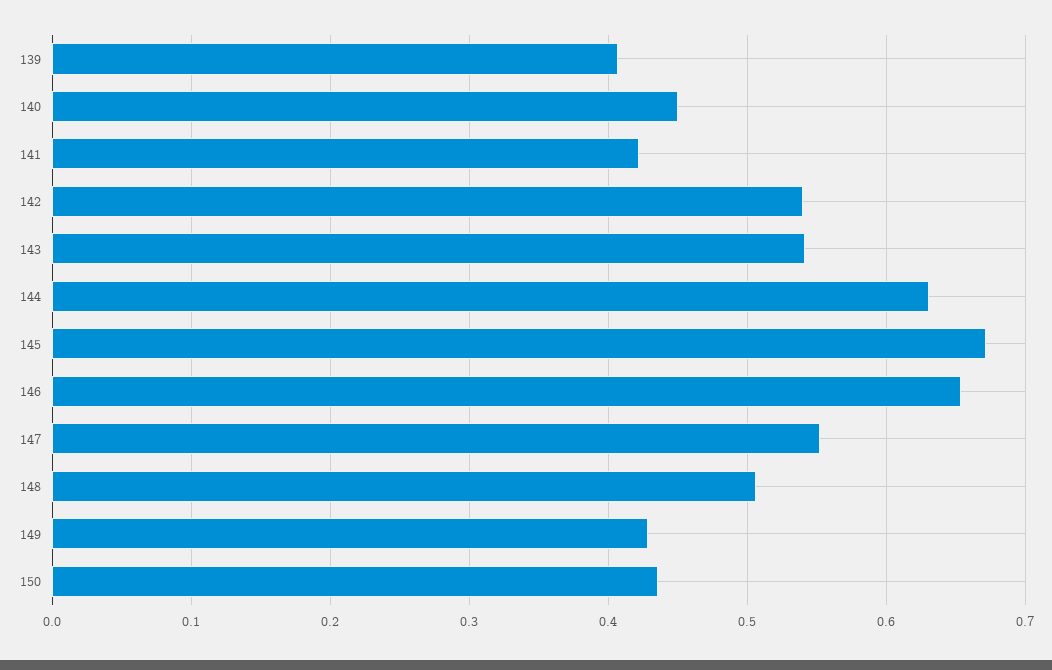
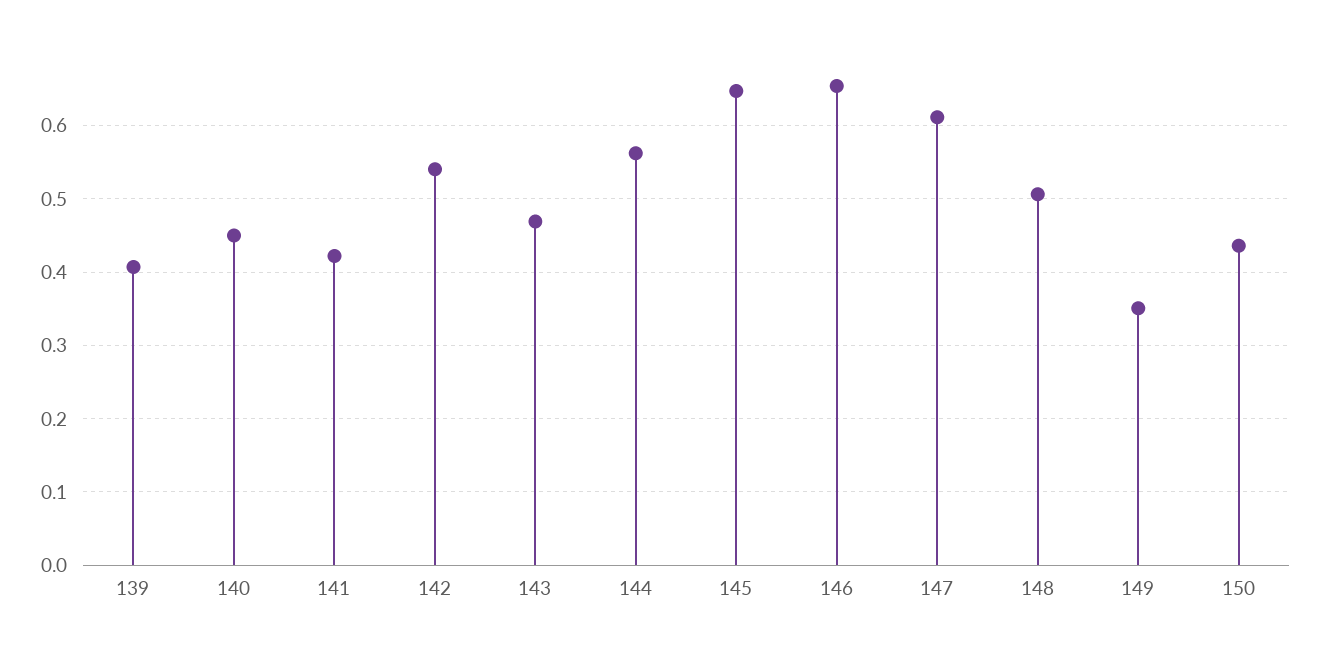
143: 0.54 -> 0.47
144: 0.63 -> 0.56
145: 0.67 -> 0.65
147: 0.55 -> 0.61
149: 0.43 -> 0.35

